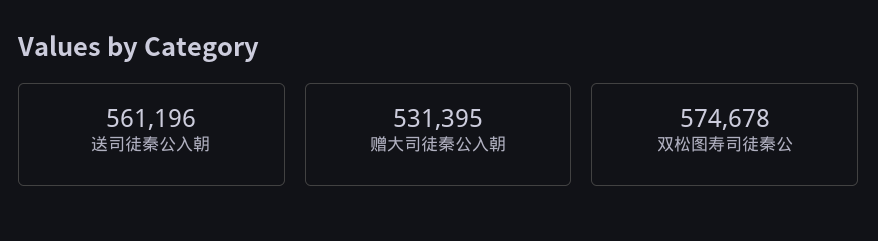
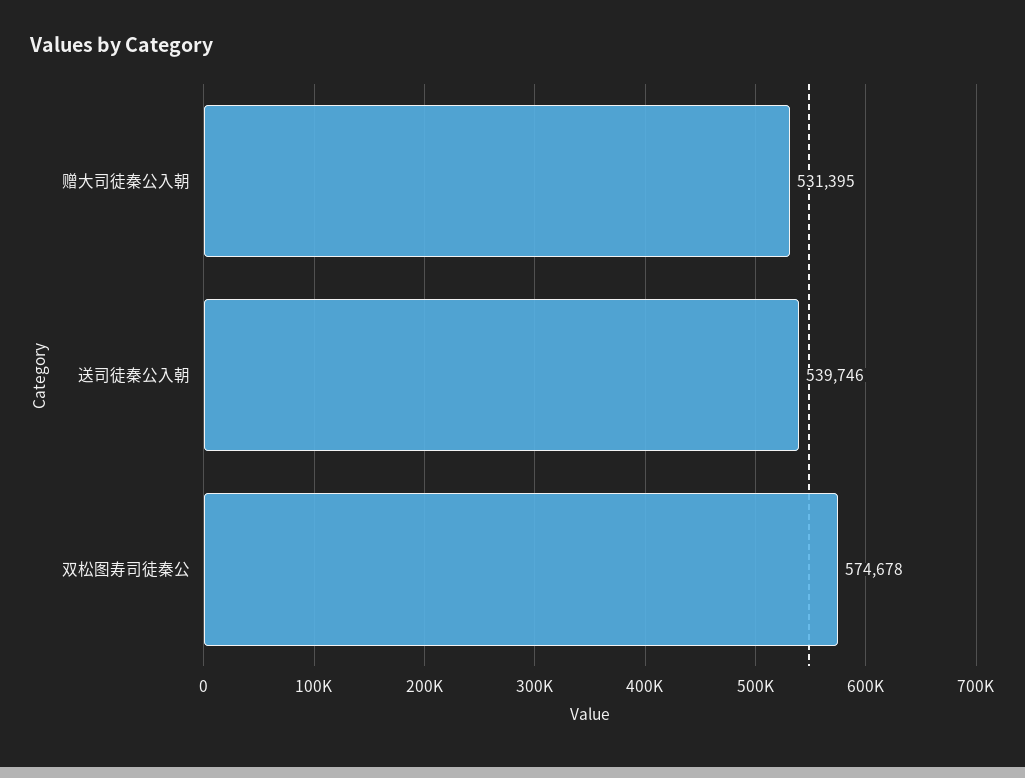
送司徒秦公入朝: 561196 -> 539746

